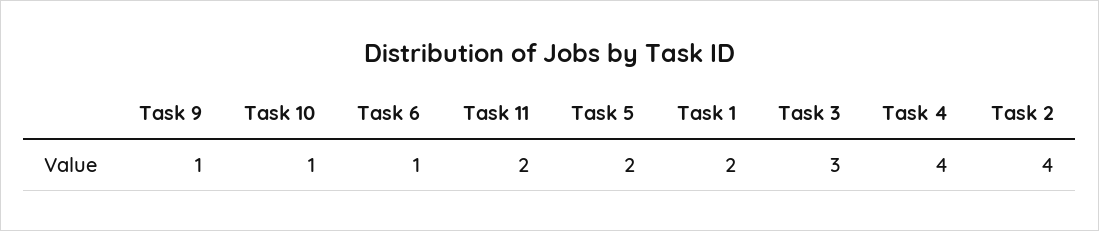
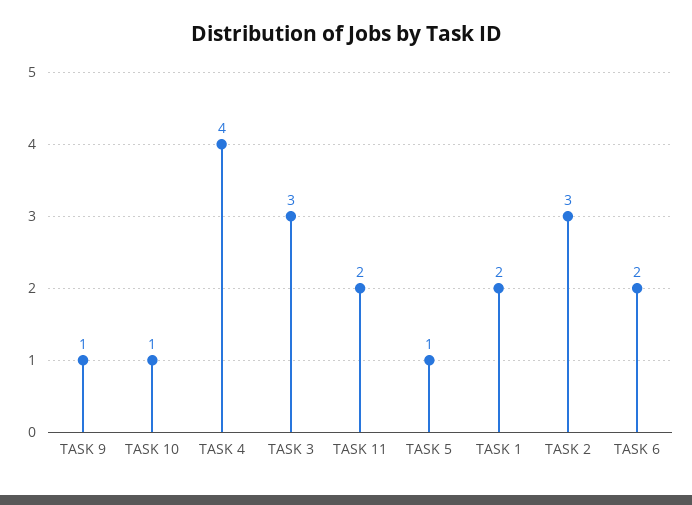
Task 6: 1 -> 2
Task 5: 2 -> 1
Task 2: 4 -> 3

